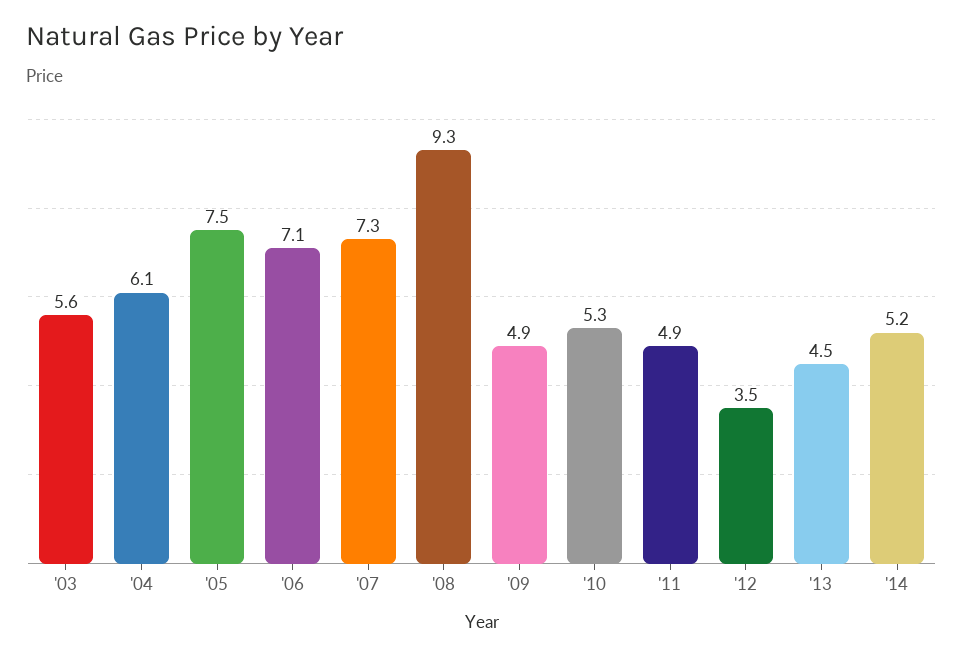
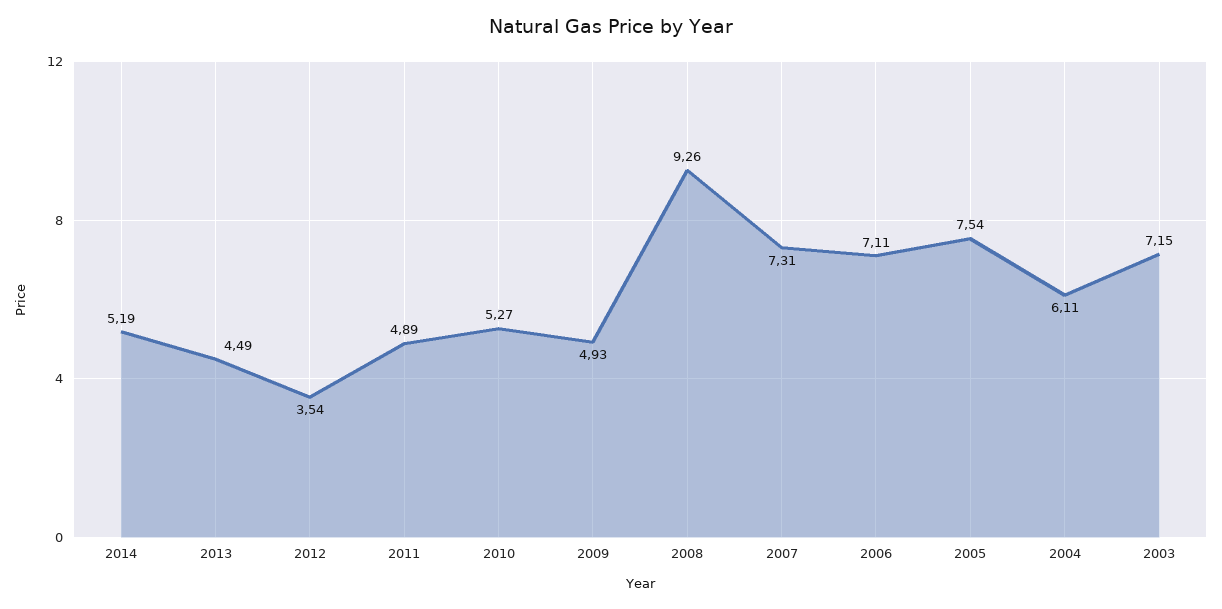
'03: 5.6 -> 7.15

